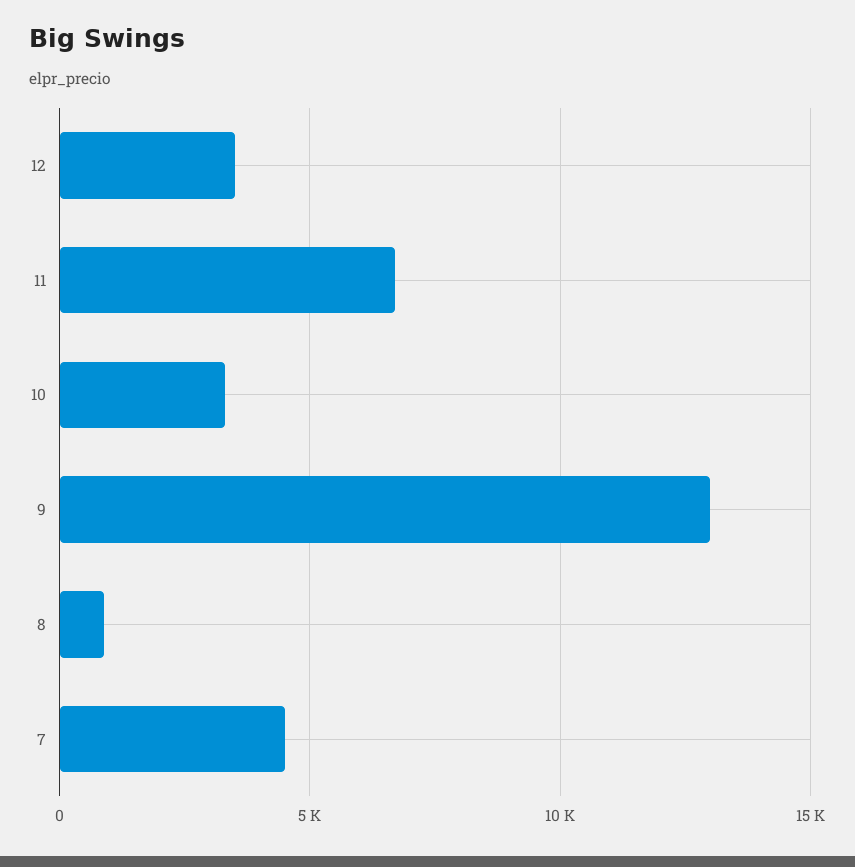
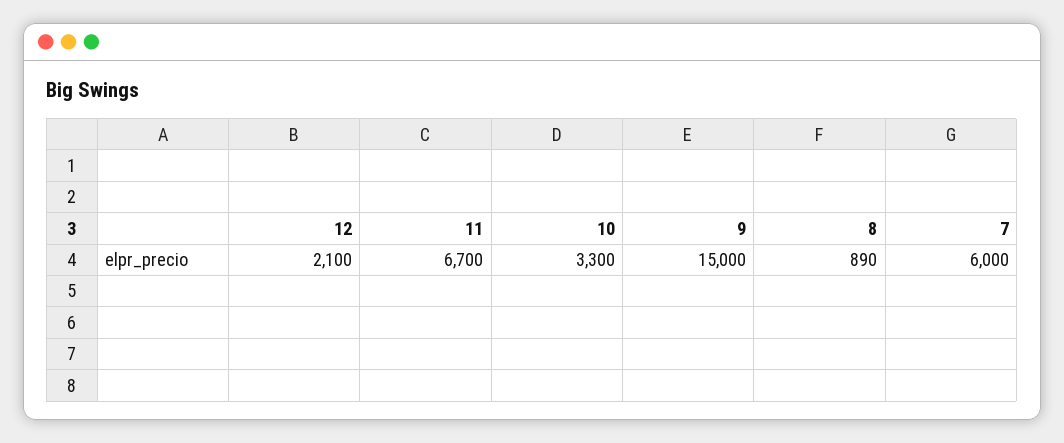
12: 3500 -> 2100
9: 13000 -> 15000
7: 4500 -> 6000

